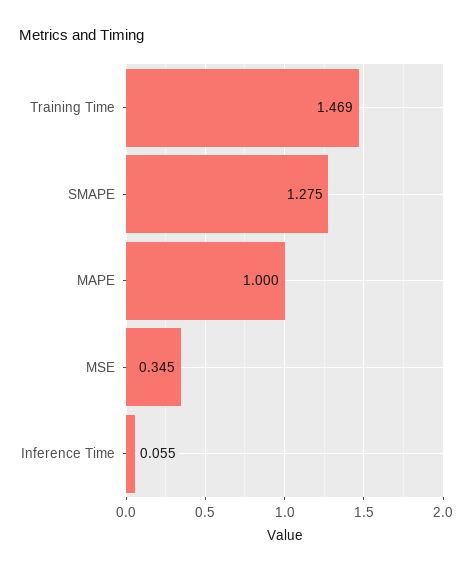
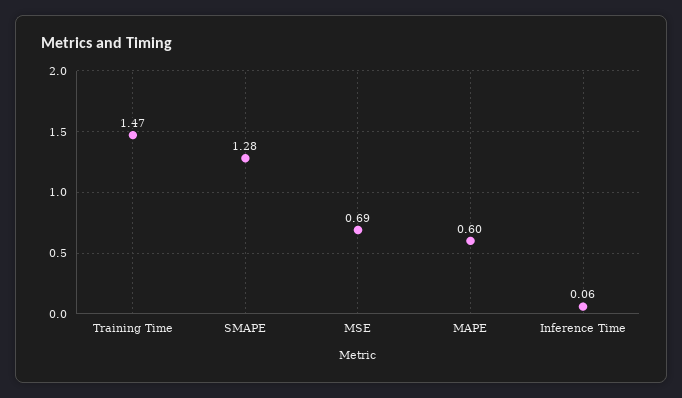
MAPE: 1 -> 0.6
MSE: 0.345 -> 0.69

